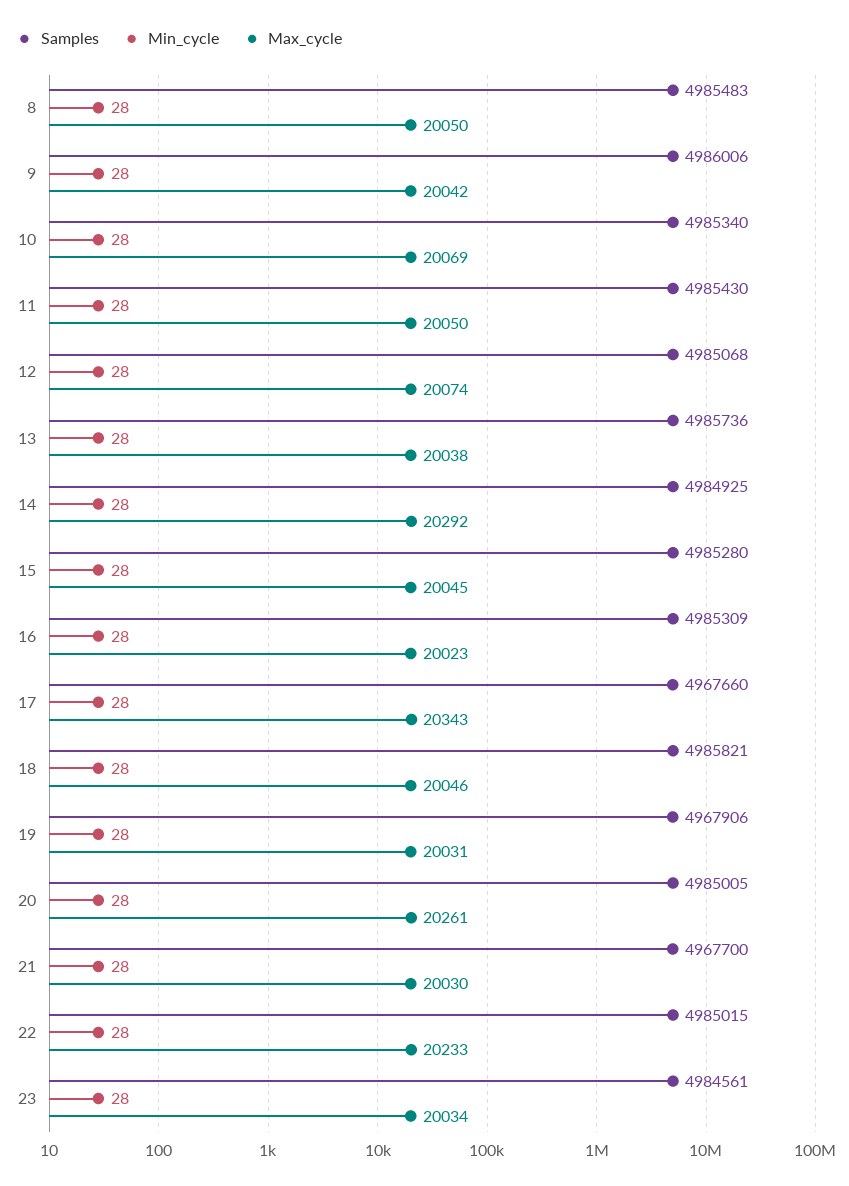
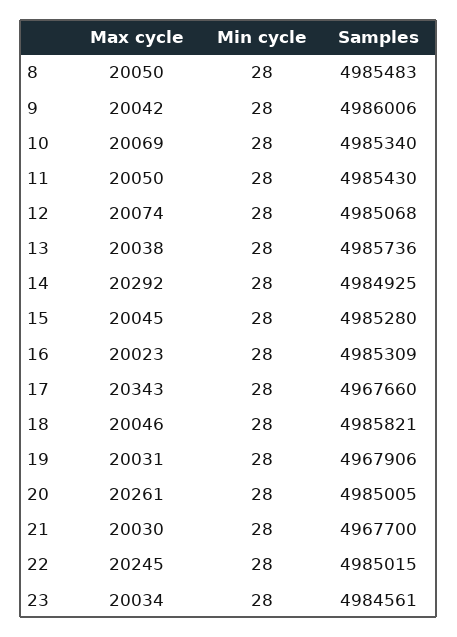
Max_cycle, 22: 20233 -> 20245

